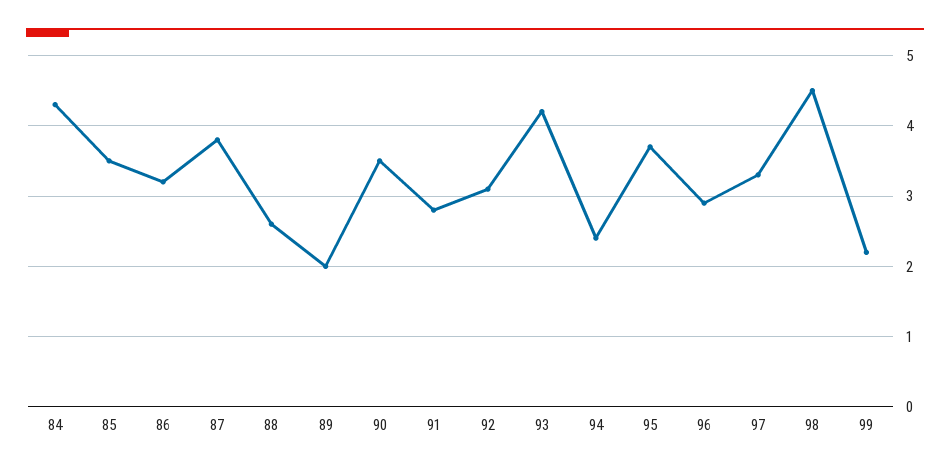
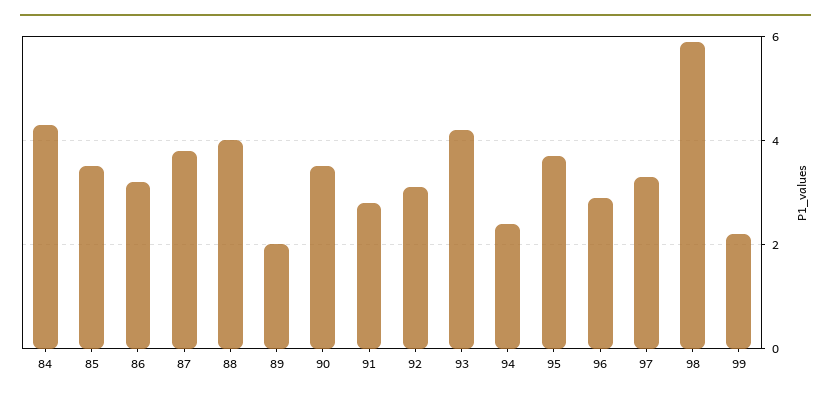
88: 2.6 -> 4
98: 4.5 -> 6

